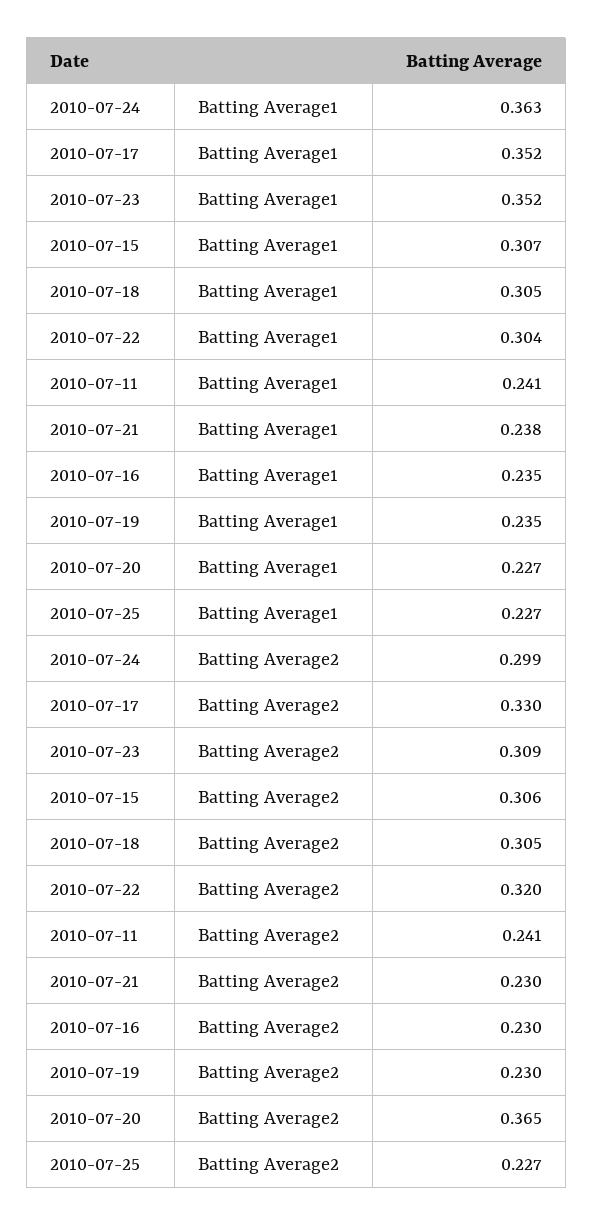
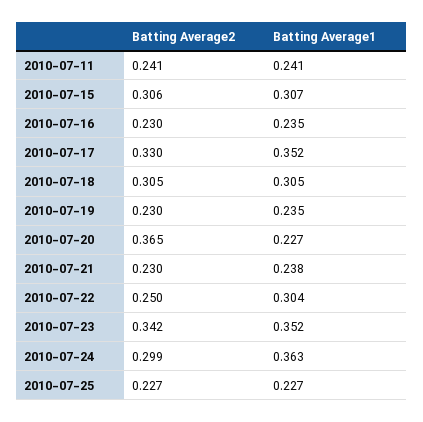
2010-07-23, Batting Average2: 0.309 -> 0.342
2010-07-22, Batting Average2: 0.32 -> 0.25

